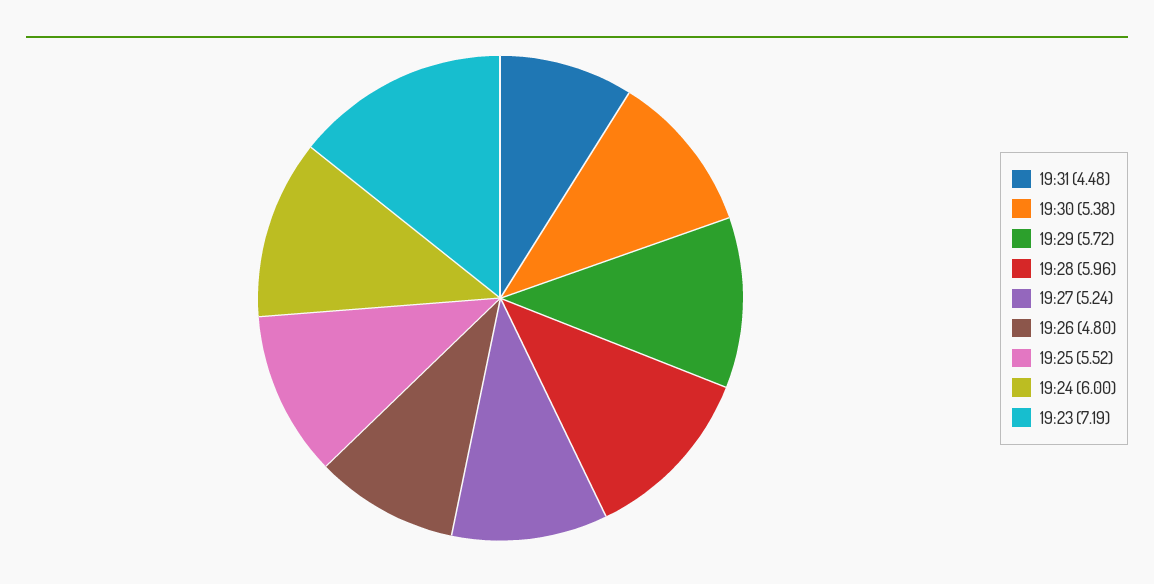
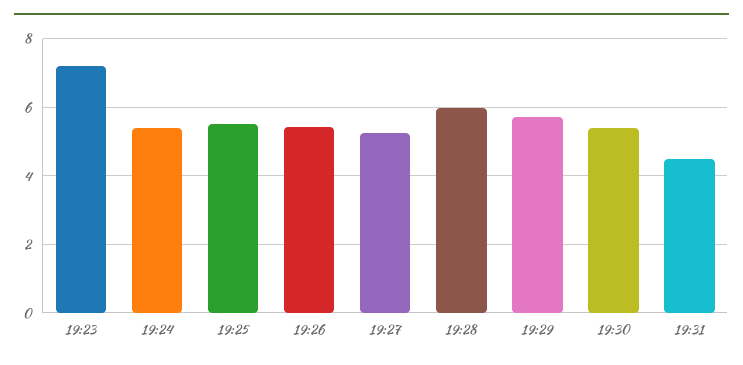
19:26: 4.8 -> 5.4
19:24: 6 -> 5.4

